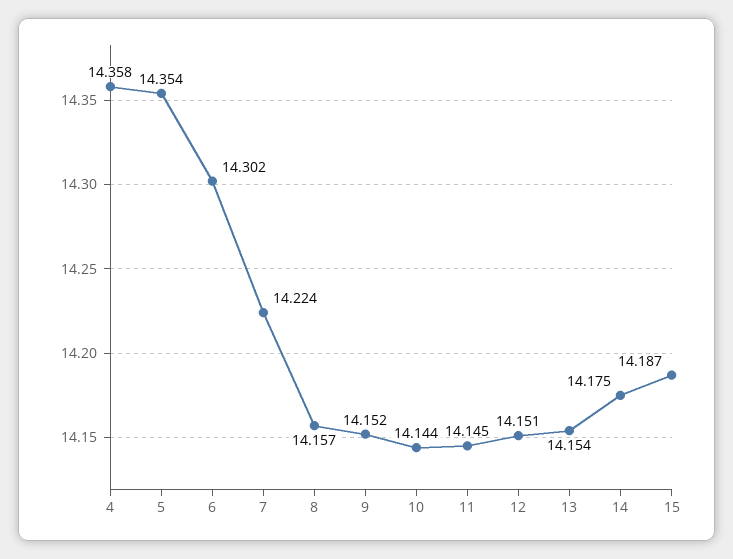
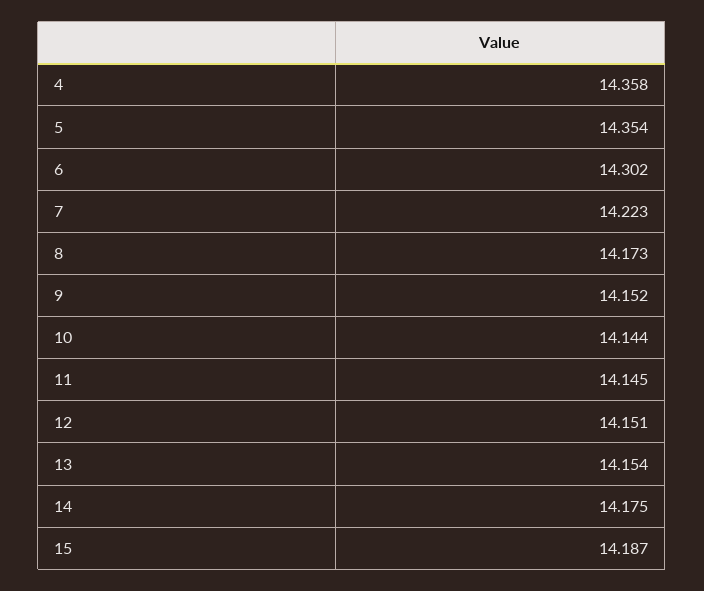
7: 14.224 -> 14.223
8: 14.157 -> 14.173

